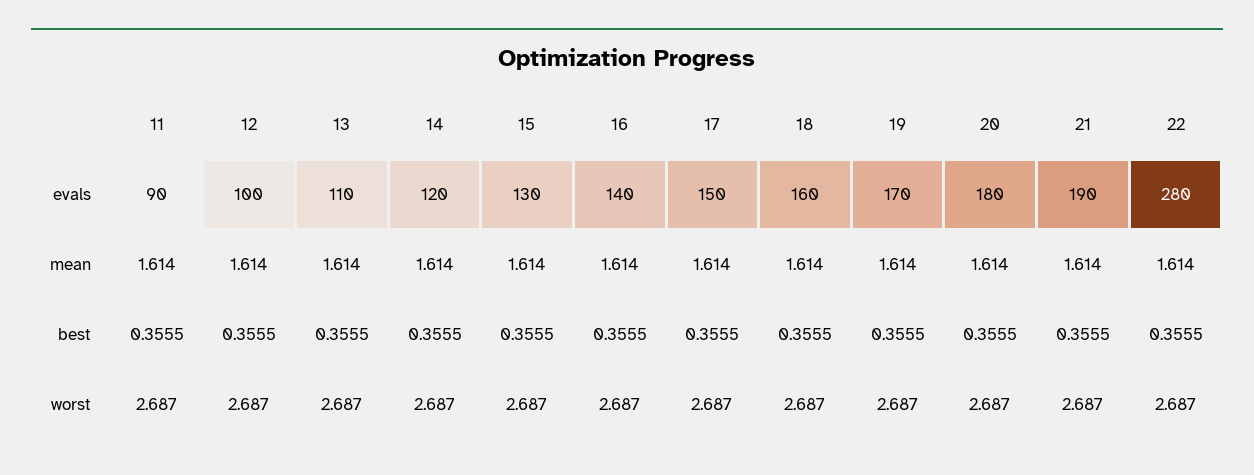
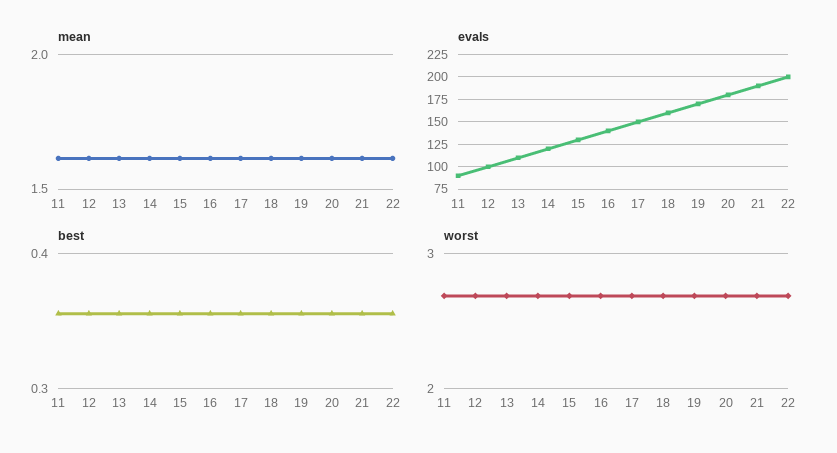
evals, 22: 280 -> 200

